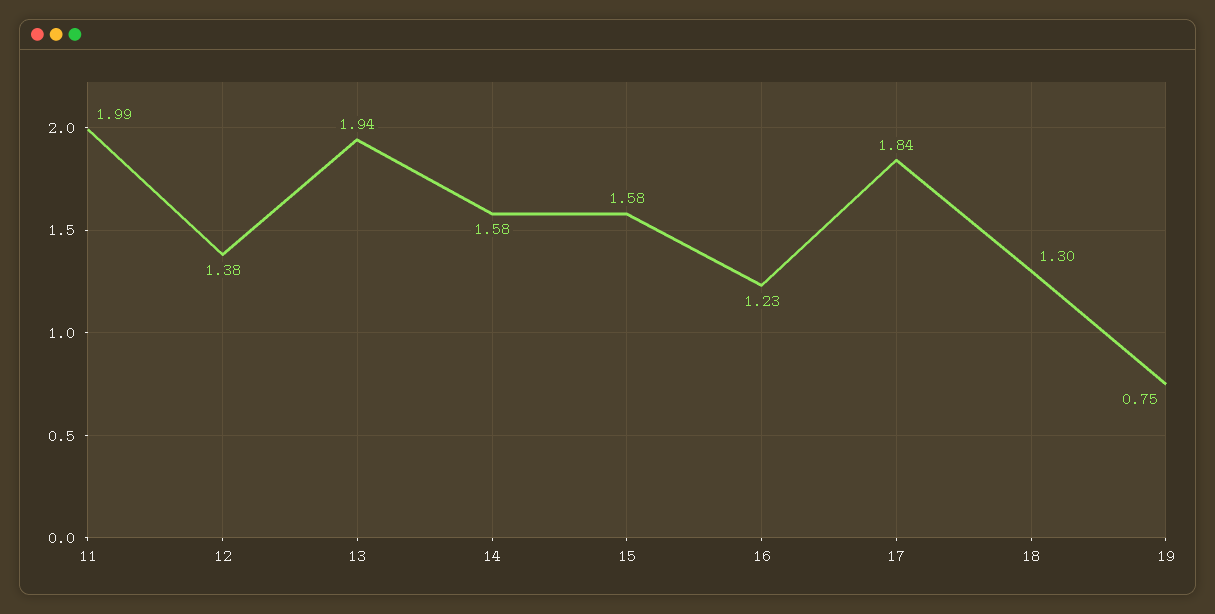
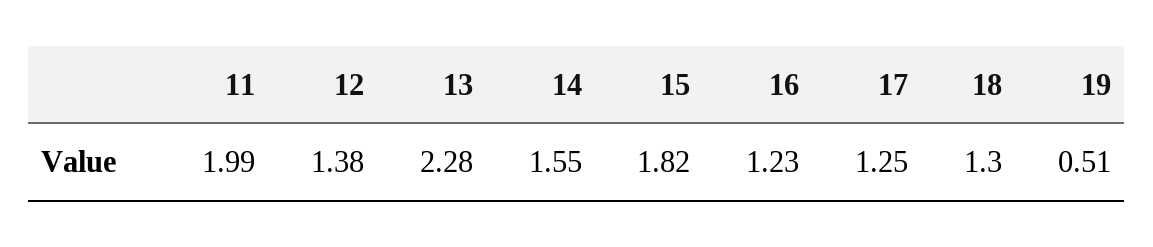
13: 1.94 -> 2.28
14: 1.58 -> 1.55
15: 1.58 -> 1.82
17: 1.84 -> 1.25
19: 0.75 -> 0.51

